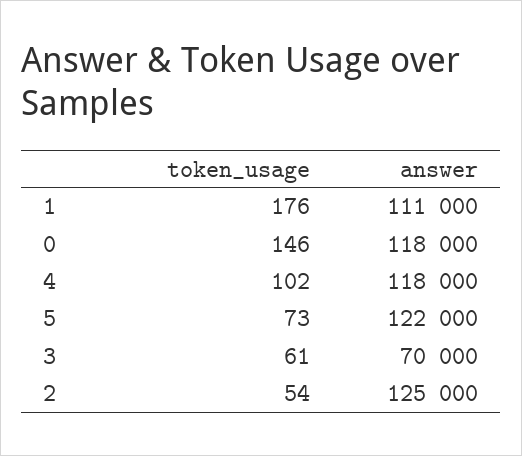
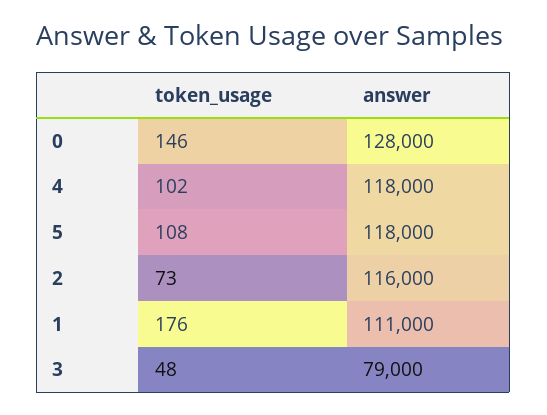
answer, 0: 118000 -> 128000
token_usage, 5: 73 -> 108
answer, 5: 122000 -> 118000
token_usage, 3: 61 -> 48
answer, 3: 70000 -> 79000
token_usage, 2: 54 -> 73
answer, 2: 125000 -> 116000

